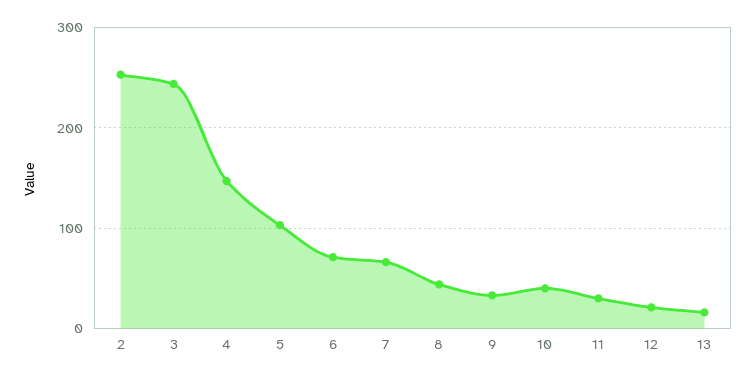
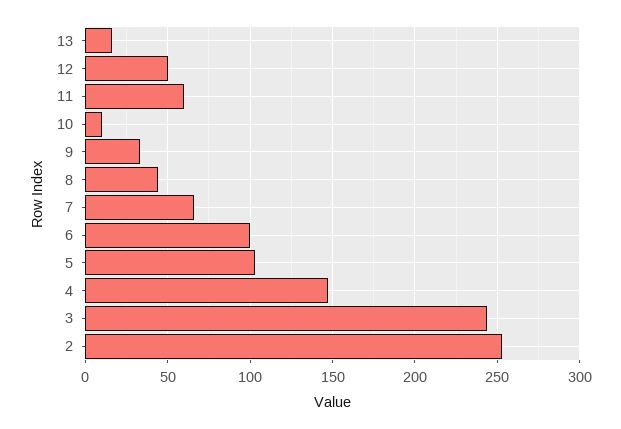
6: 70 -> 100
10: 40 -> 10
11: 30 -> 60
12: 20 -> 50

